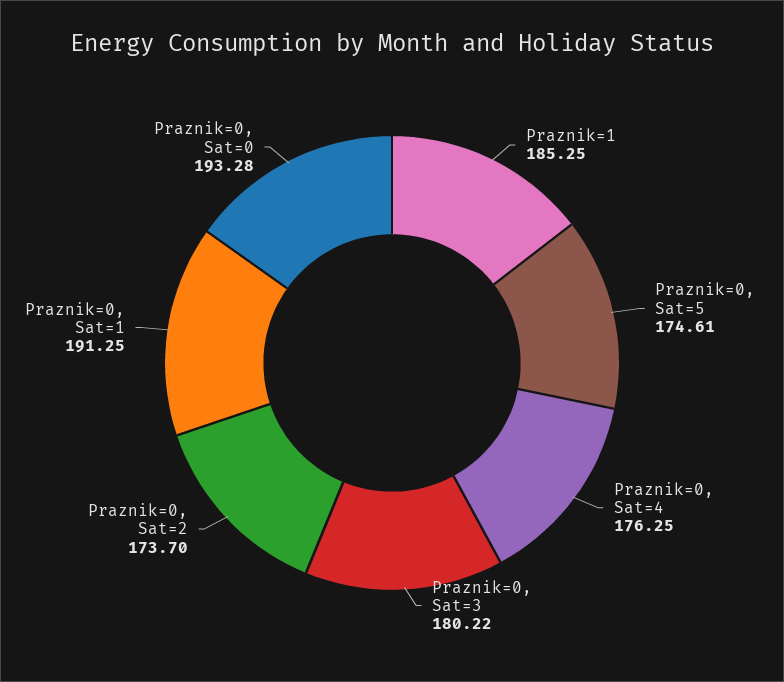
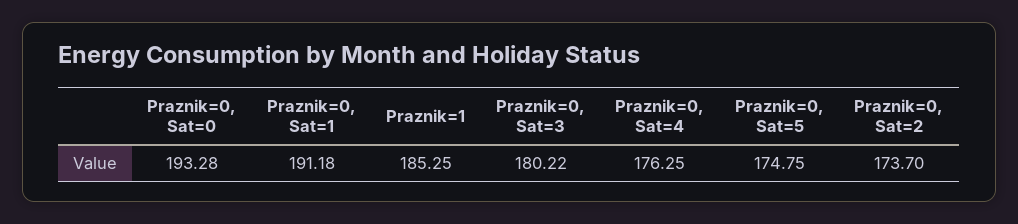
Praznik=0, Sat=5: 174.61 -> 174.75
Praznik=0, Sat=1: 191.25 -> 191.18

